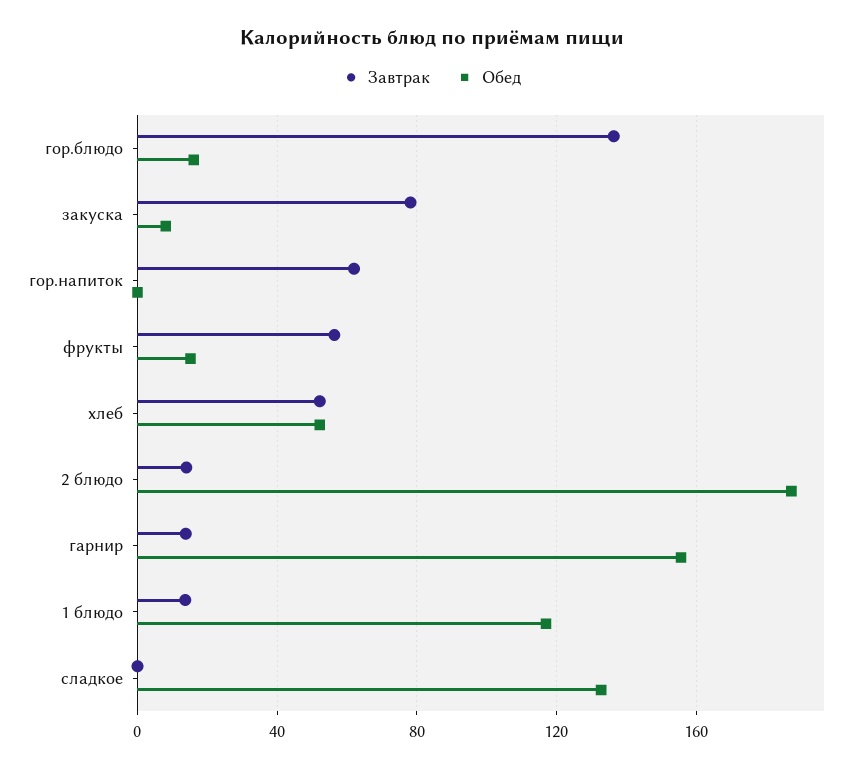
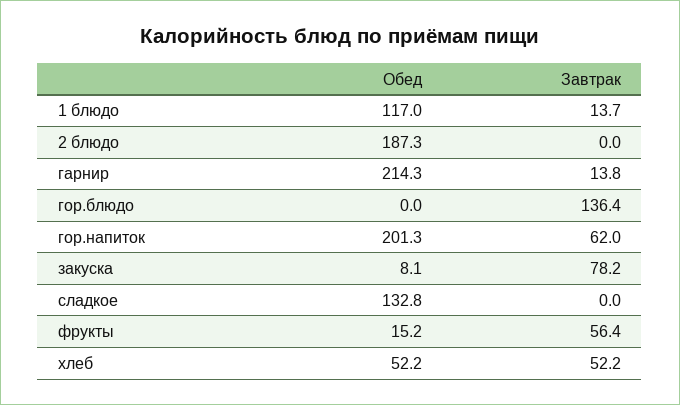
Обед, гор.блюдо: 15 -> 0
Обед, гор.напиток: 0 -> 201.3
Завтрак, 2 блюдо: 15 -> 0
Обед, гарнир: 155 -> 214.3

